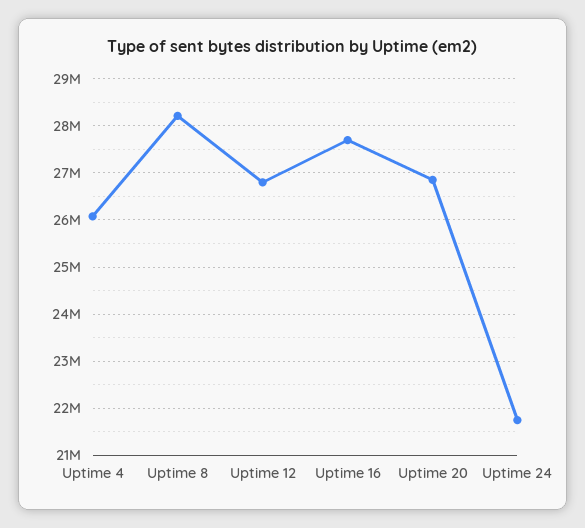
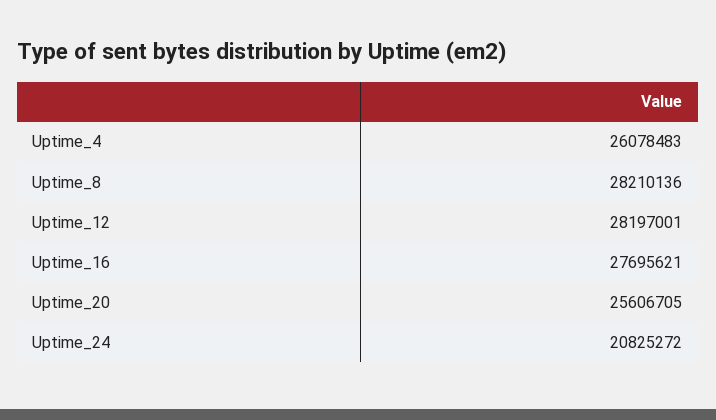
Uptime 12: 26800000 -> 28197001
Uptime 20: 26800000 -> 25606705
Uptime 24: 21800000 -> 20825272

